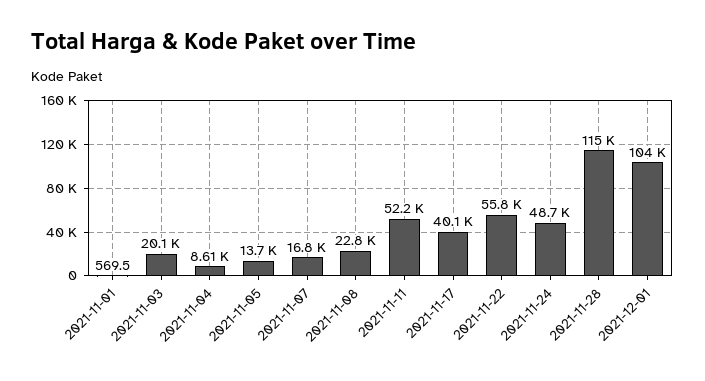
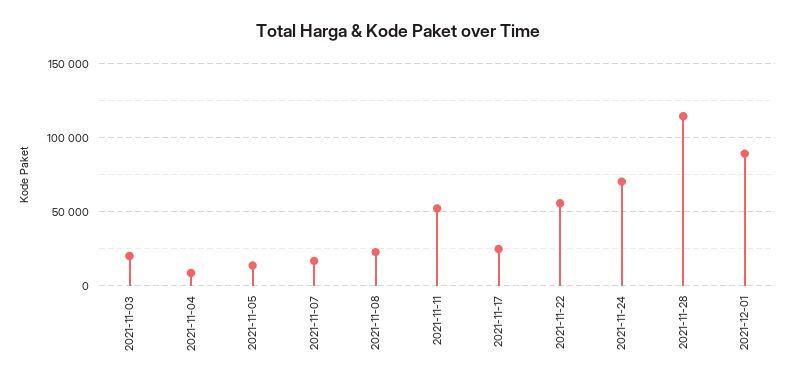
2021-11-01: 569.5 -> none
2021-11-17: 40100 -> 25000
2021-11-24: 48700 -> 70000
2021-12-01: 104000 -> 90000

